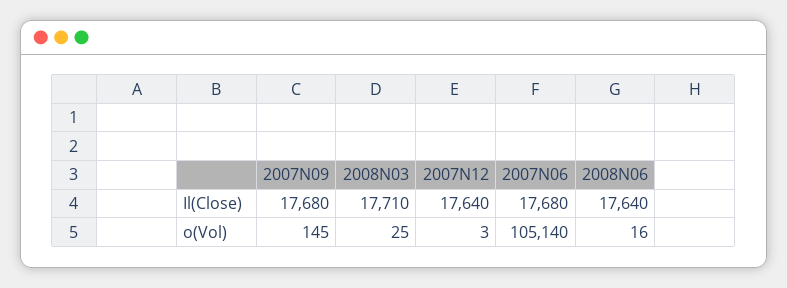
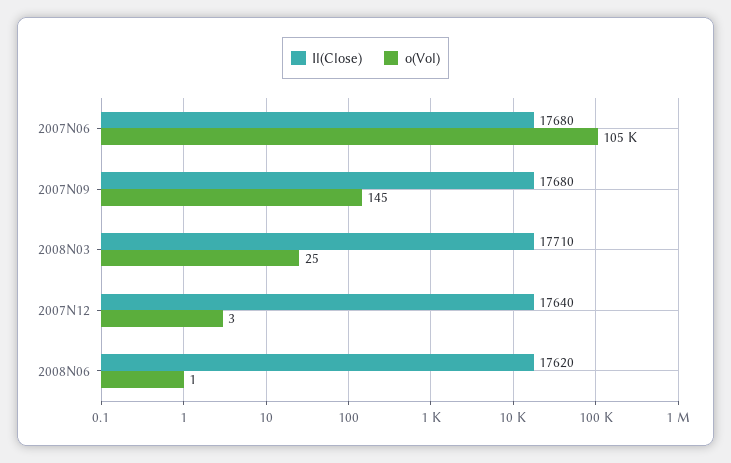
Il(Close), 2008N06: 17640 -> 17620
o(Vol), 2008N06: 16 -> 1

